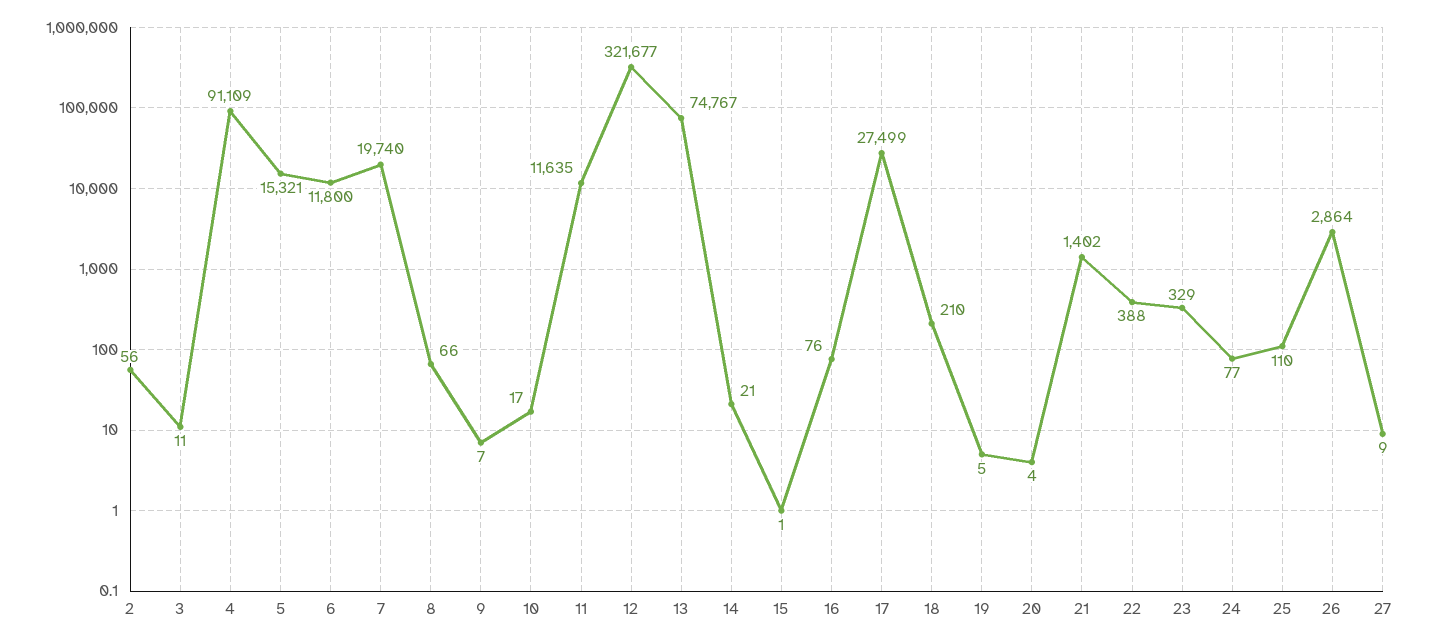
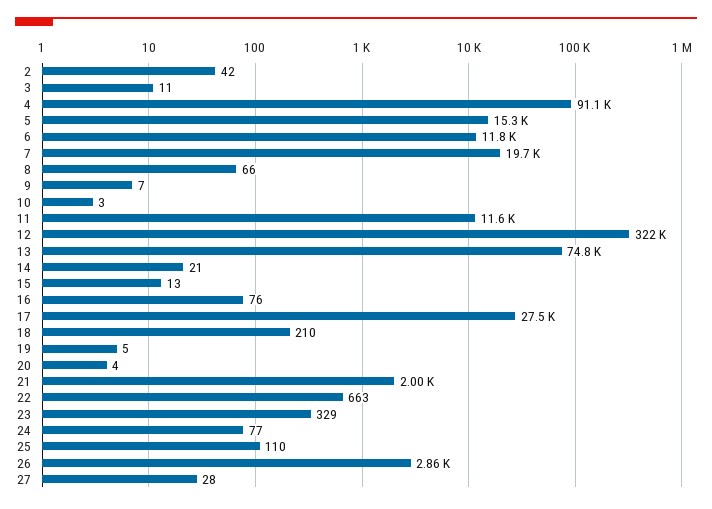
2: 56 -> 42
10: 17 -> 3
15: 1 -> 13
21: 1402 -> 2000
22: 388 -> 663
27: 9 -> 28

